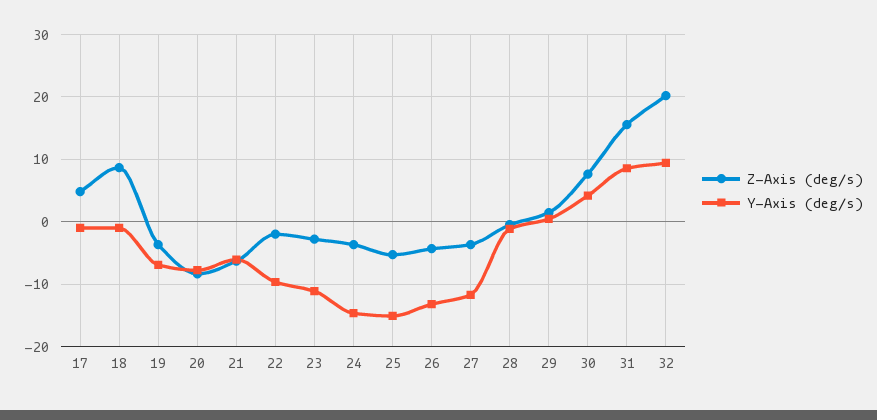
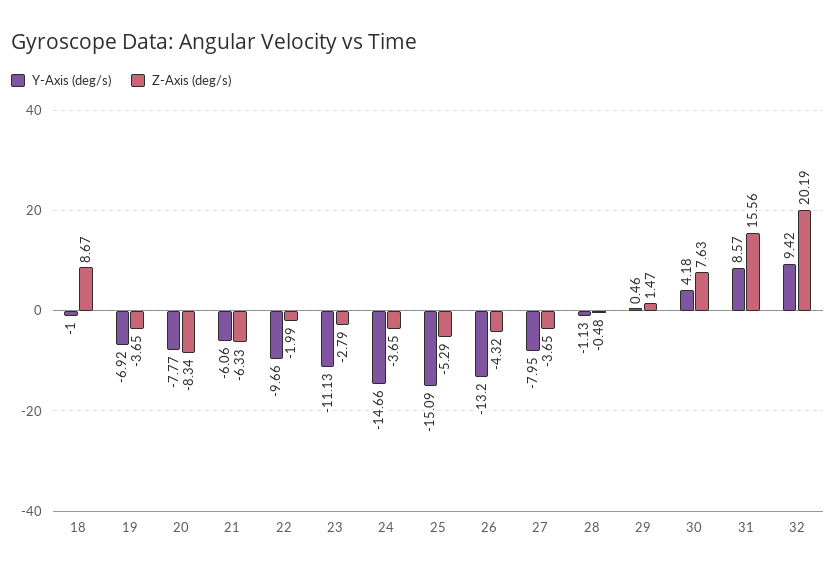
Z-Axis (deg/s), 17: 5 -> none
Y-Axis (deg/s), 17: -1 -> none
Y-Axis (deg/s), 27: -12 -> -7.95

